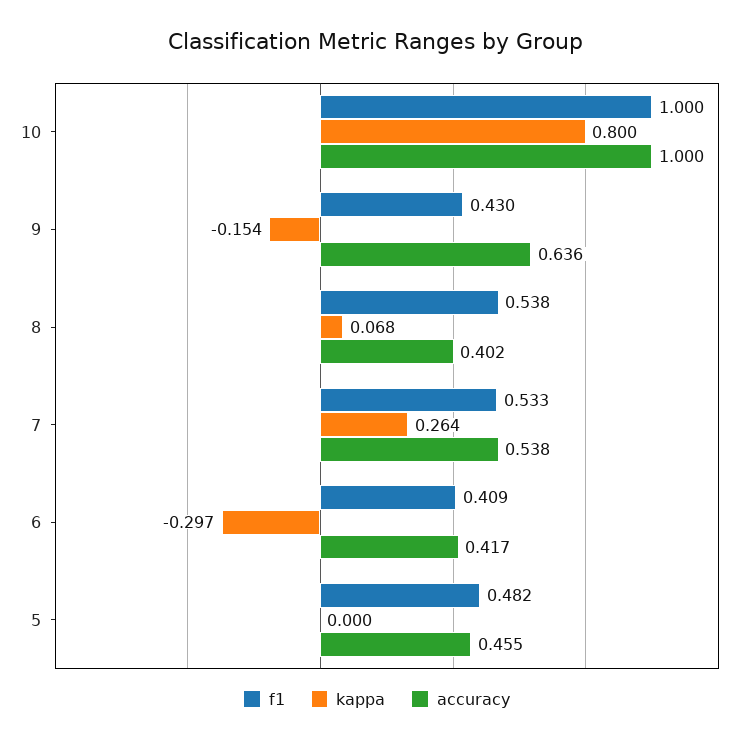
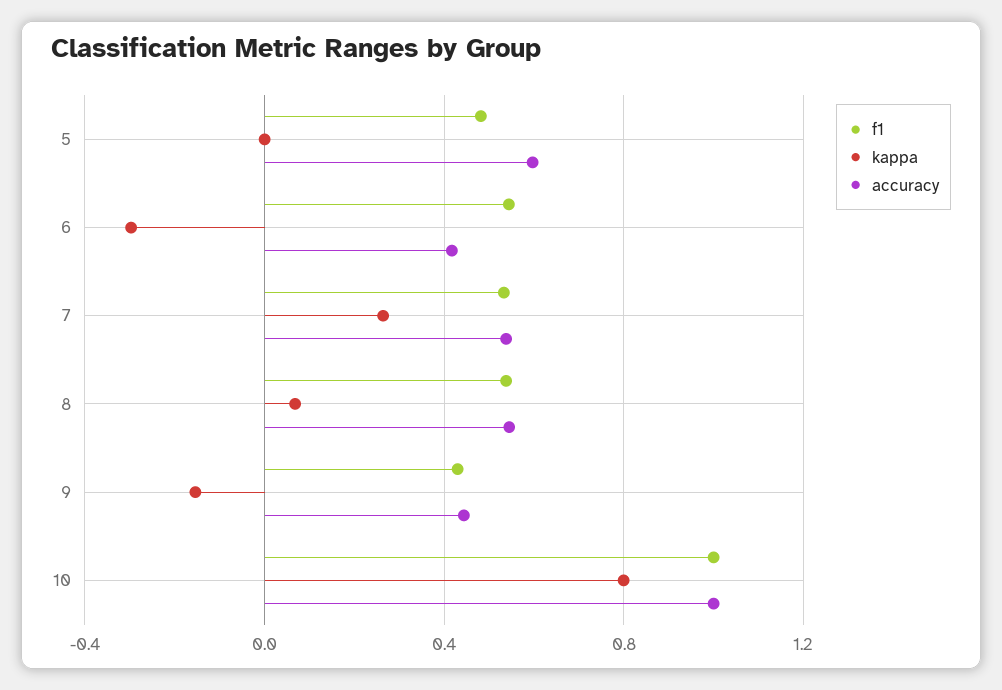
accuracy, 9: 0.636 -> 0.45
accuracy, 8: 0.402 -> 0.55
f1, 6: 0.409 -> 0.55
accuracy, 5: 0.455 -> 0.6

